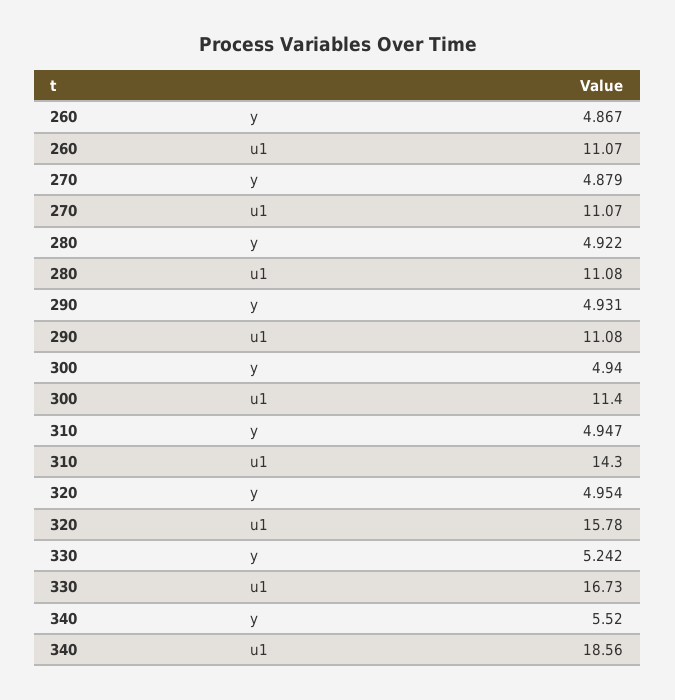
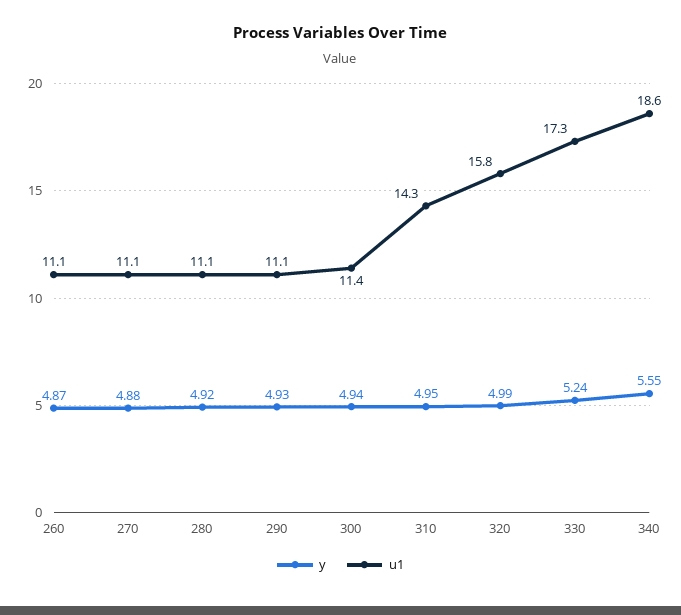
y, 320: 4.954 -> 4.99
u1, 330: 16.73 -> 17.3
y, 340: 5.52 -> 5.55

